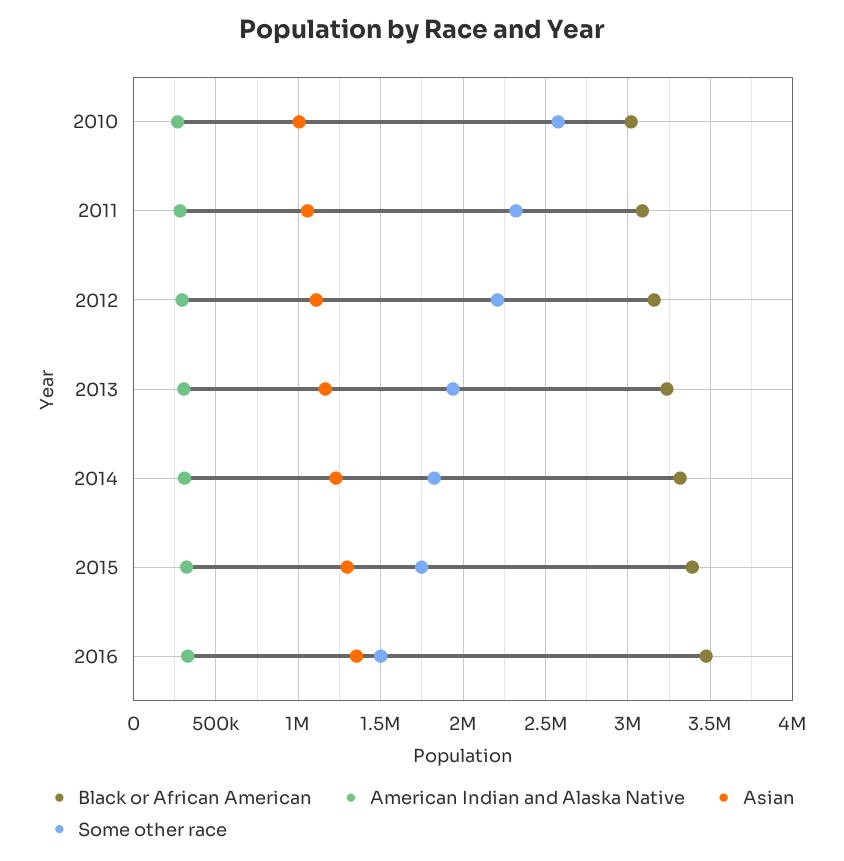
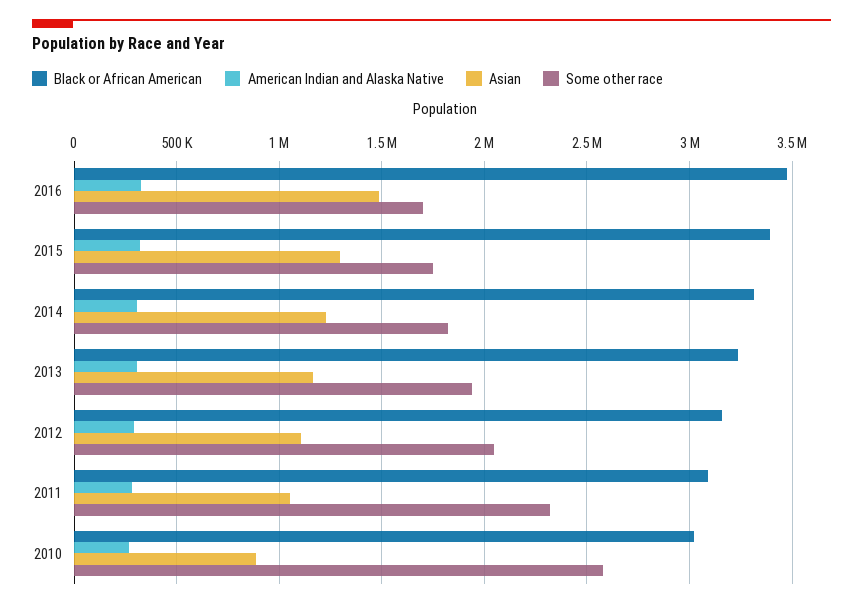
Asian, 2010: 1000000 -> 900000
Some other race, 2012: 2200000 -> 2050000
Asian, 2016: 1350000 -> 1500000
Some other race, 2016: 1500000 -> 1700000

